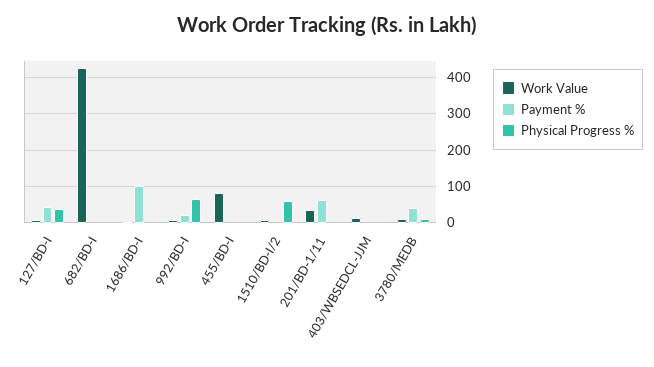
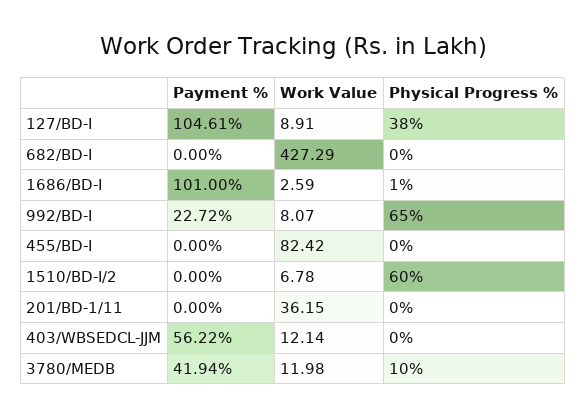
Payment %, 127/BD-I: 40 -> 104.61
Payment %, 201/BD-1/11: 60 -> 0
Payment %, 403/WBSEDCL-JJM: 0 -> 56.22

